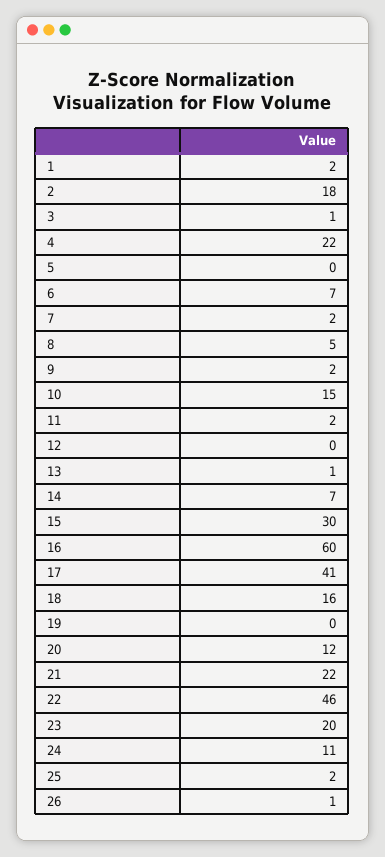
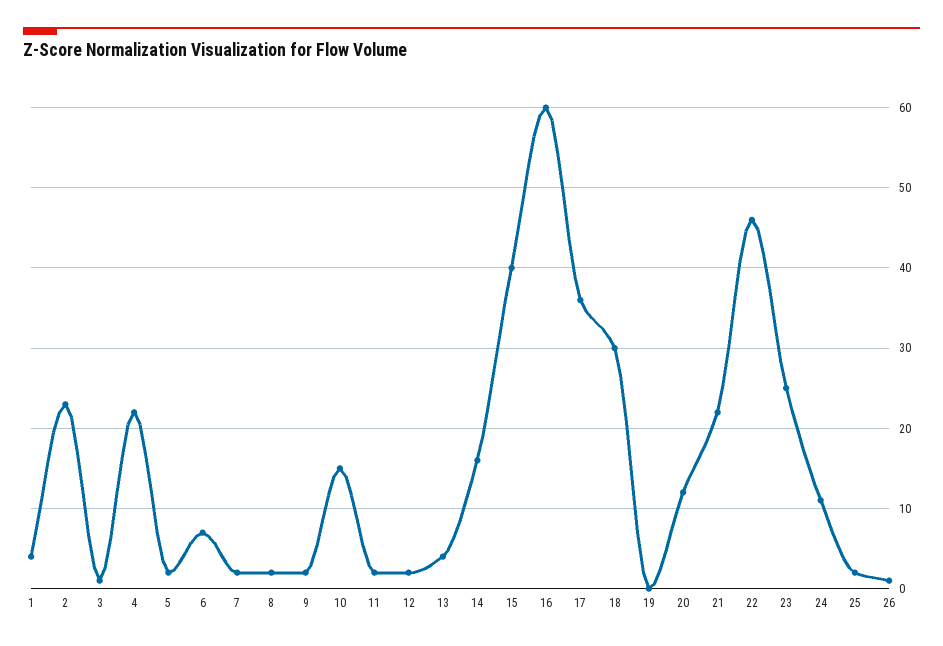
1: 2 -> 4
2: 18 -> 23
5: 0 -> 2
8: 5 -> 2
12: 0 -> 2
13: 1 -> 4
14: 7 -> 16
15: 30 -> 40
17: 41 -> 36
18: 16 -> 30
23: 20 -> 25

